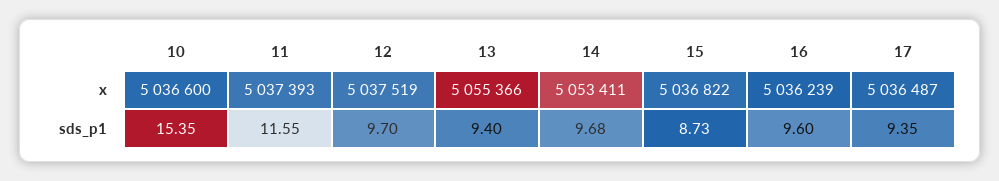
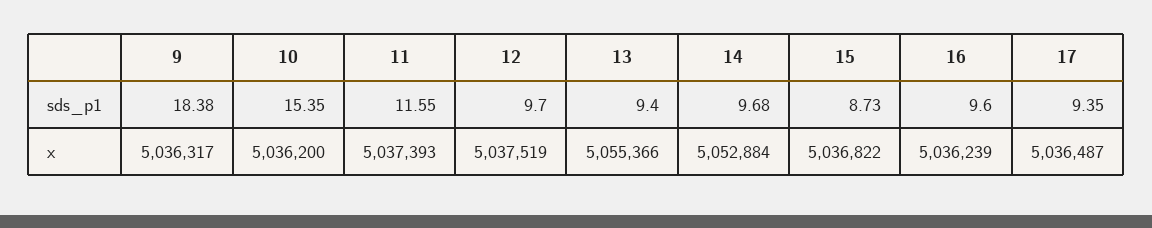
10, x: 5036600 -> 5036200
14, x: 5053411 -> 5052884
9, sds_p1: none -> 18.38
9, x: none -> 5036317

